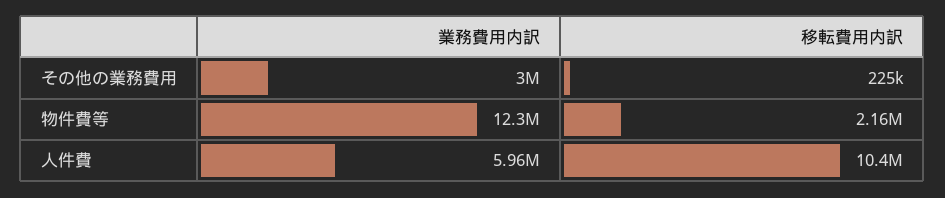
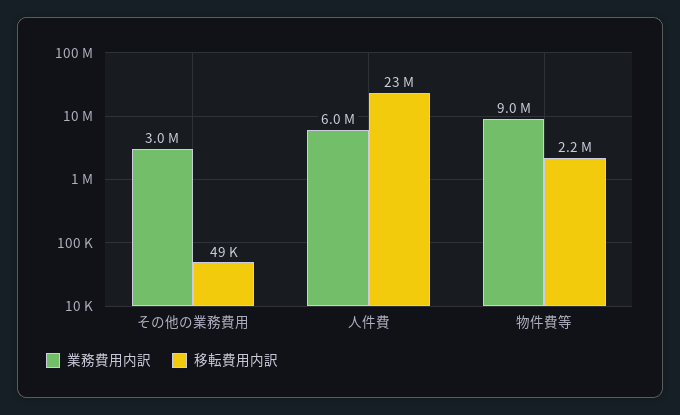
移転費用内訳, その他の業務費用: 225000 -> 49000
業務費用内訳, 物件費等: 12300000 -> 9000000
移転費用内訳, 人件費: 10400000 -> 23000000

